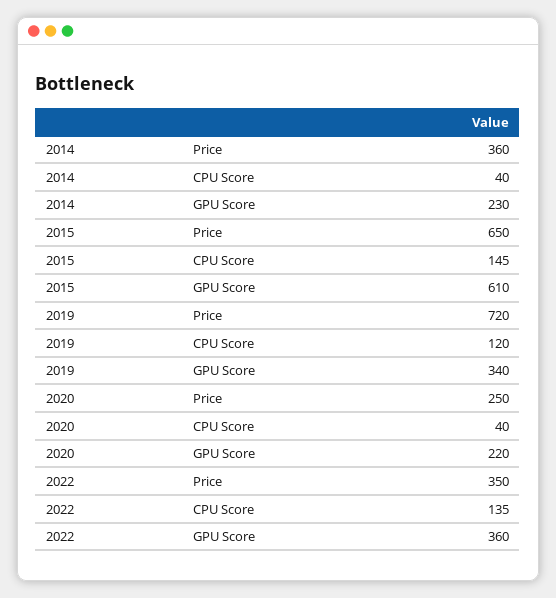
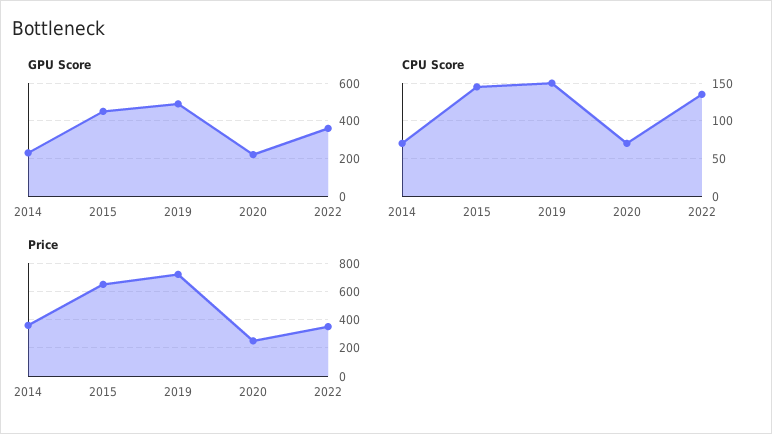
CPU Score, 2014: 40 -> 70
GPU Score, 2015: 610 -> 450
CPU Score, 2019: 120 -> 150
GPU Score, 2019: 340 -> 500
CPU Score, 2020: 40 -> 70

